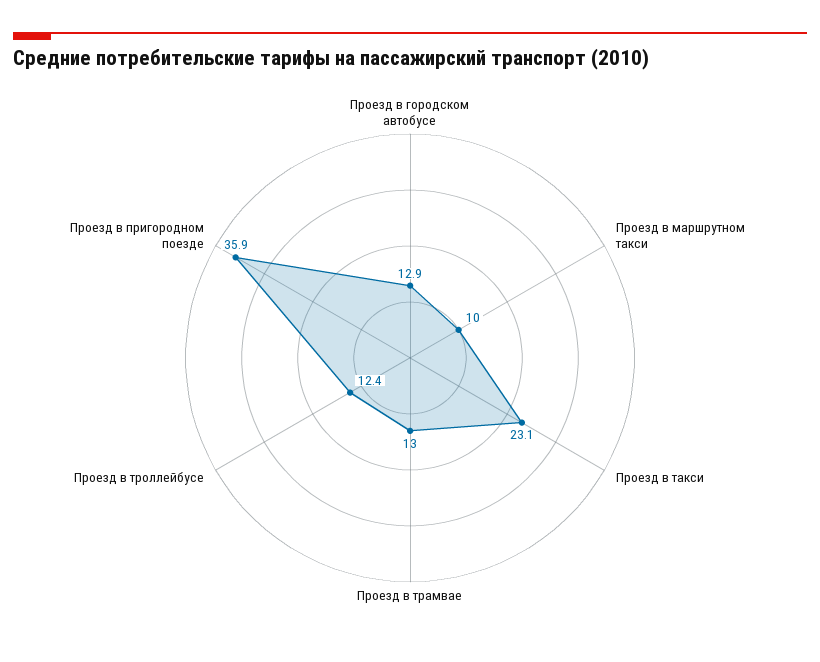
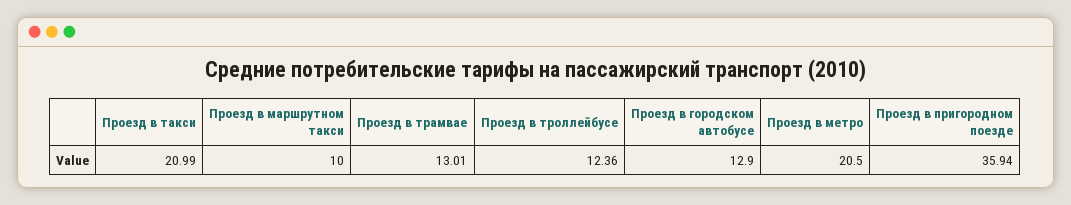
Проезд в такси: 23.1 -> 20.99
Проезд в метро: none -> 20.5

